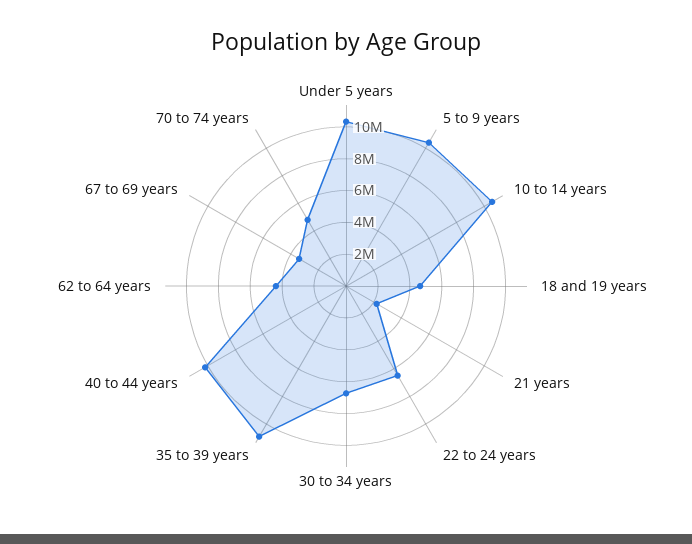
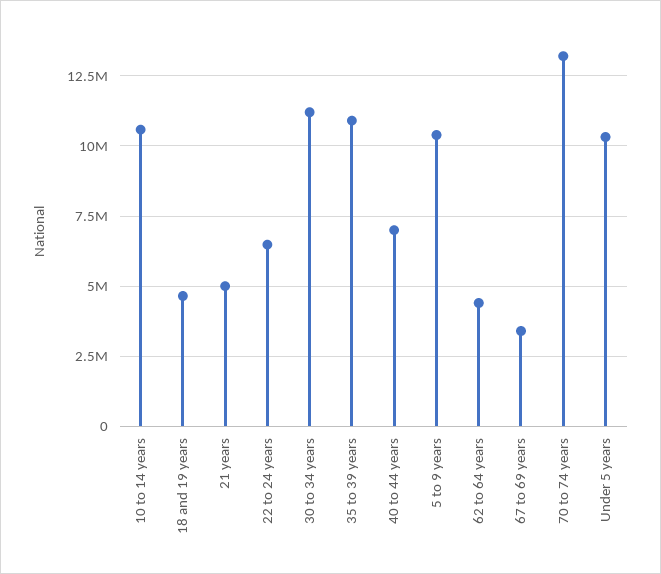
21 years: 2000000 -> 5000000
30 to 34 years: 7000000 -> 11250000
40 to 44 years: 10000000 -> 7000000
70 to 74 years: 5000000 -> 13250000

